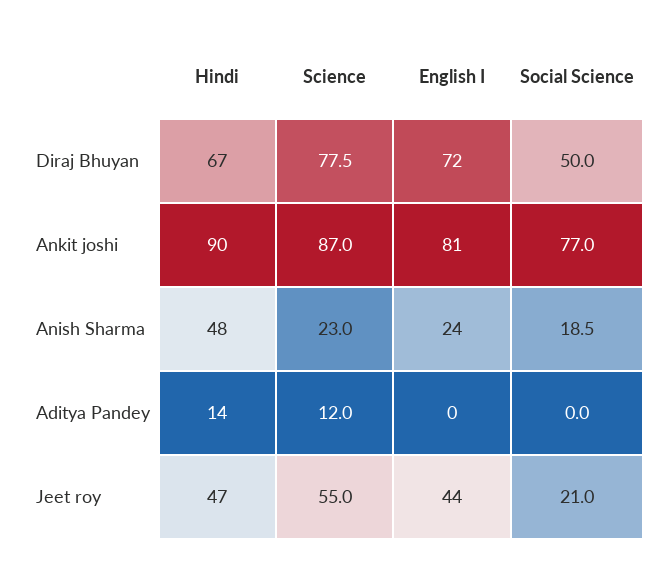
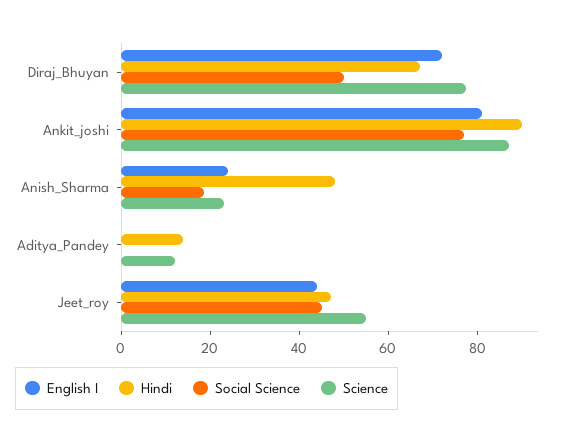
Social Science, Jeet roy: 21 -> 45

